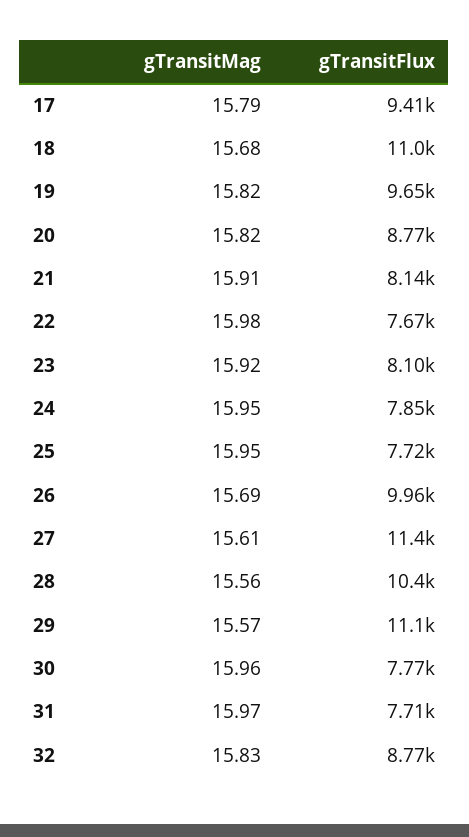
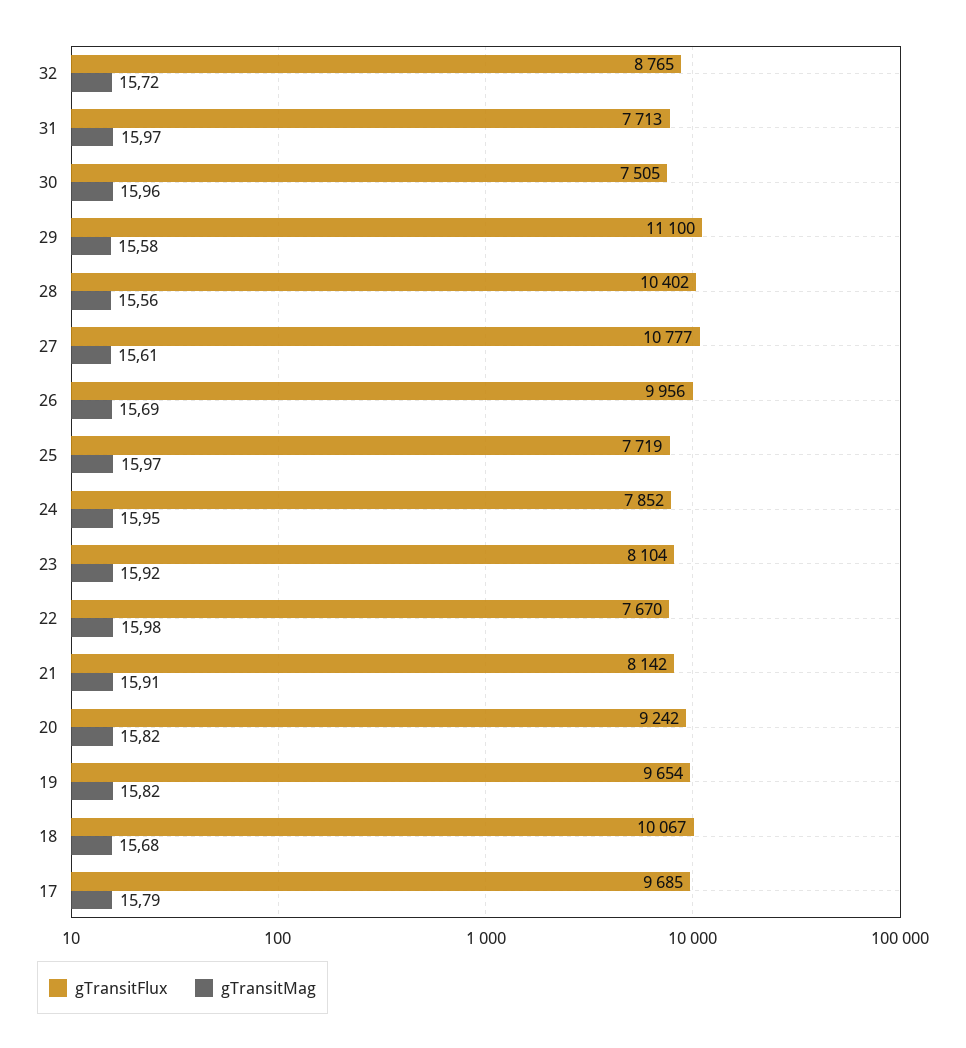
gTransitFlux, 17: 9410 -> 9685
gTransitFlux, 18: 11000 -> 10067
gTransitFlux, 20: 8770 -> 9242
gTransitMag, 25: 15.95 -> 15.97
gTransitFlux, 27: 11400 -> 10777
gTransitMag, 29: 15.57 -> 15.58
gTransitFlux, 30: 7770 -> 7505
gTransitMag, 32: 15.83 -> 15.72

